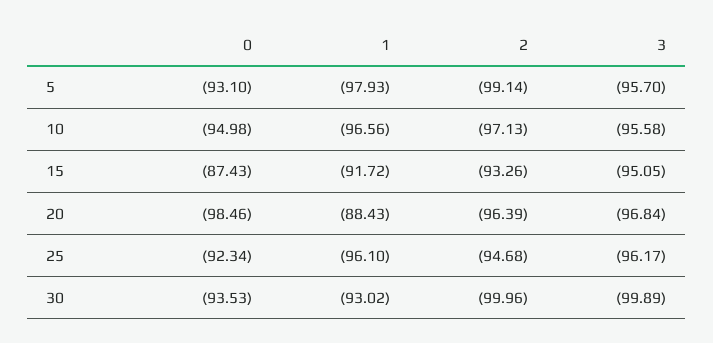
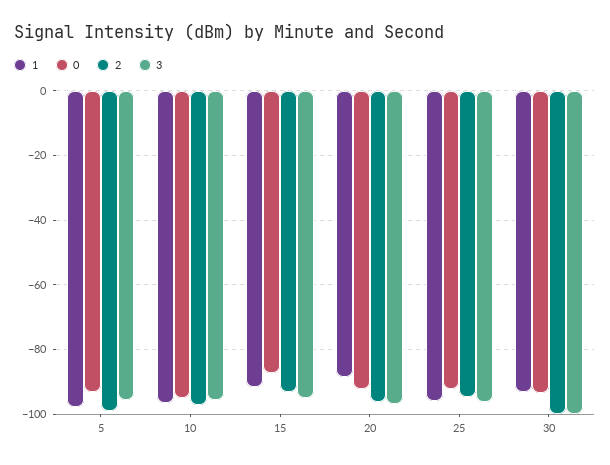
0, 20: -98.46 -> -92

